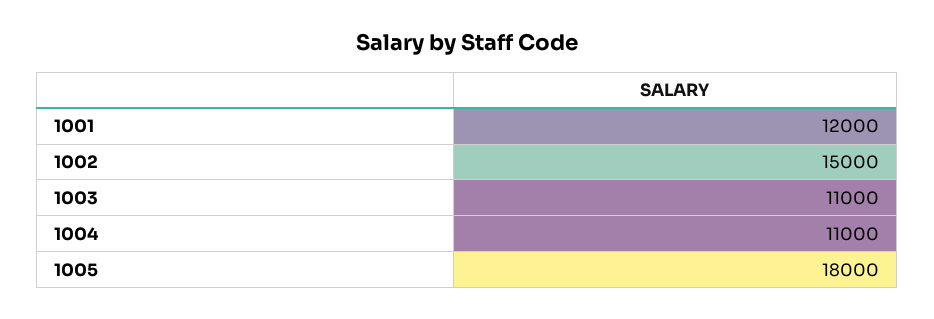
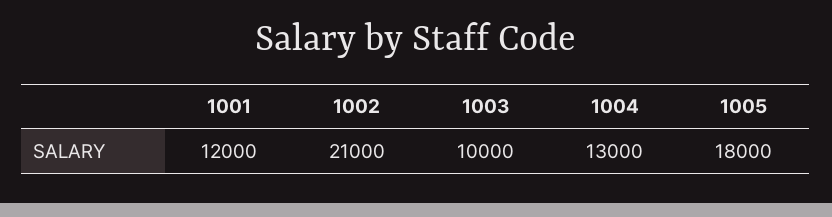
1002: 15000 -> 21000
1003: 11000 -> 10000
1004: 11000 -> 13000

